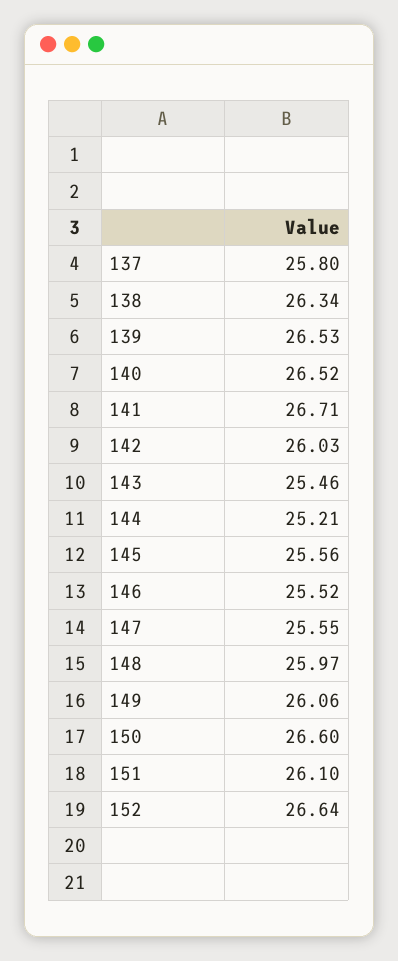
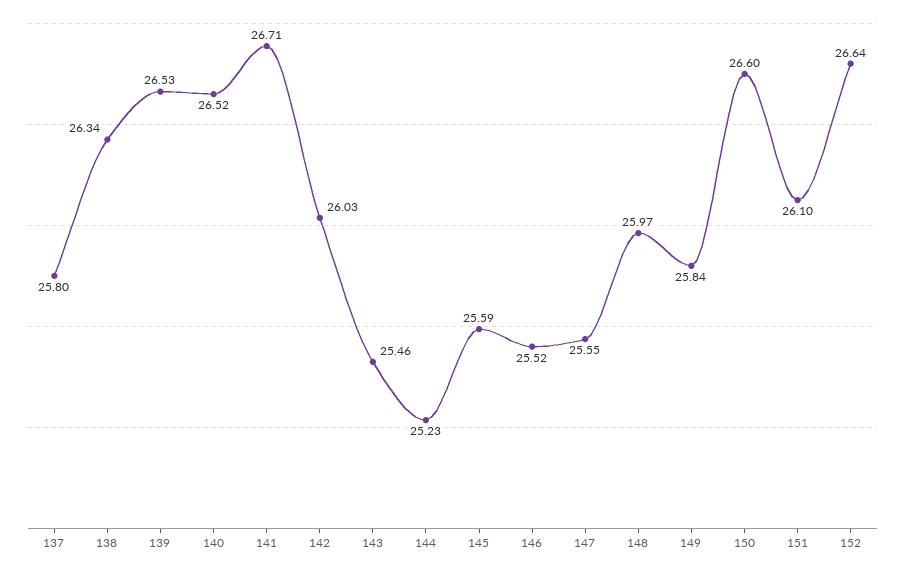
144: 25.21 -> 25.23
145: 25.56 -> 25.59
149: 26.06 -> 25.84

